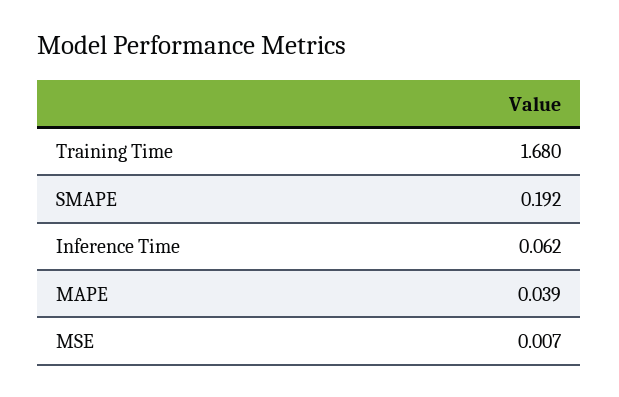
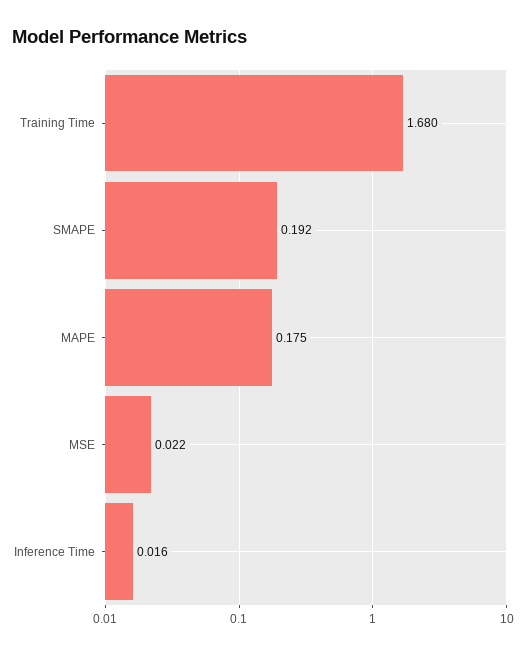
Inference Time: 0.062 -> 0.016
MAPE: 0.039 -> 0.175
MSE: 0.007 -> 0.022

